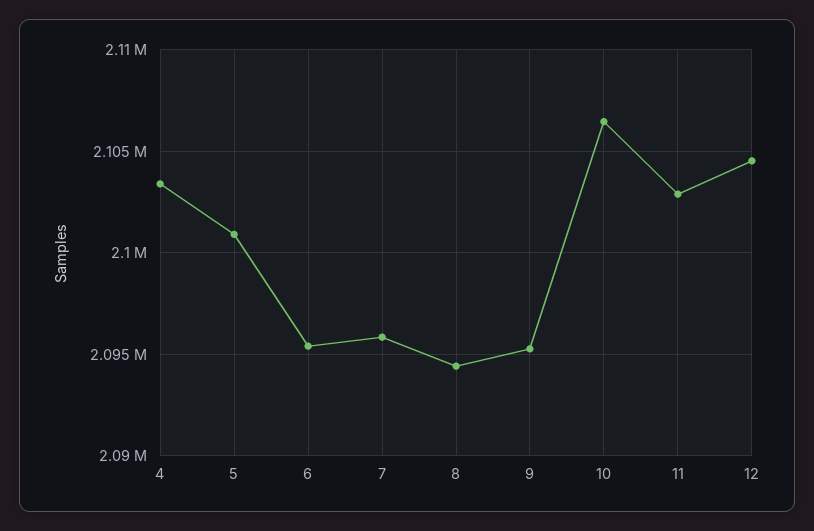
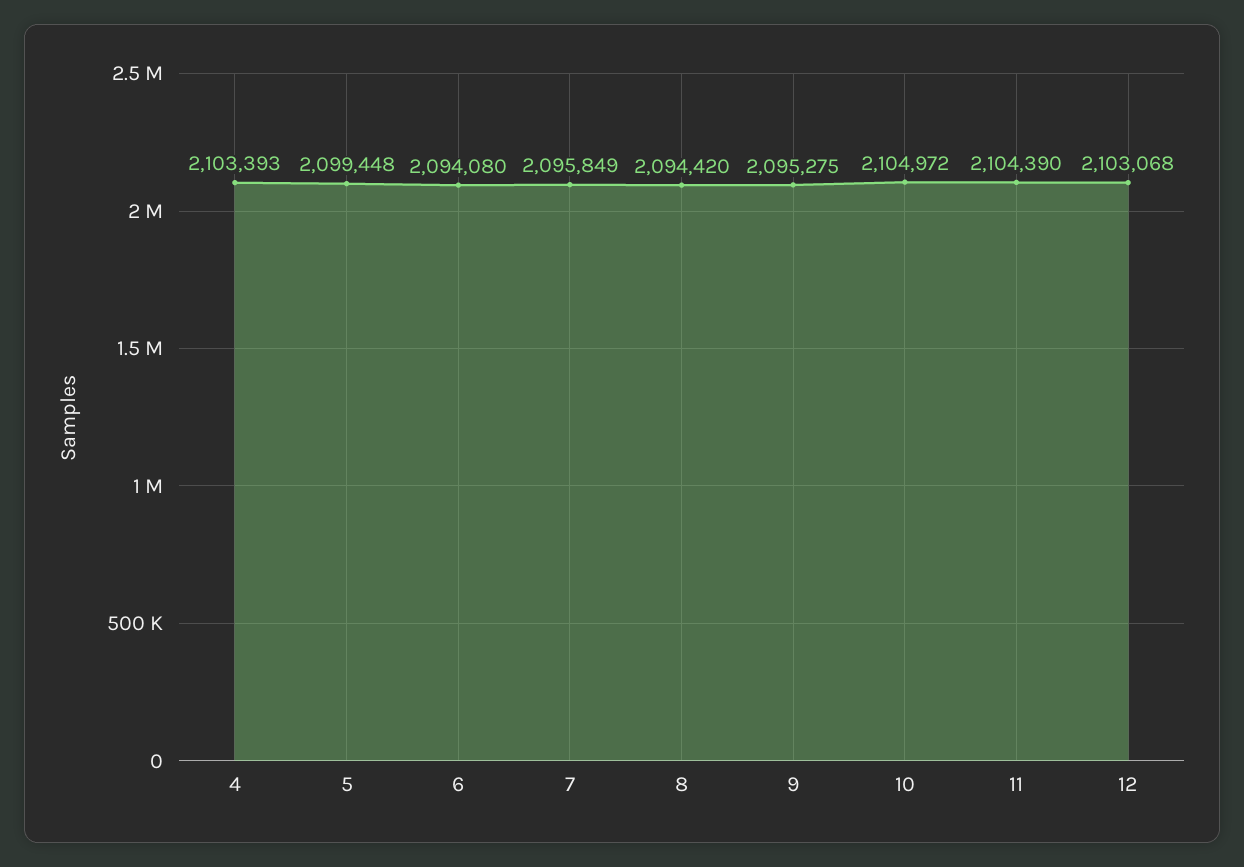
5: 2101000 -> 2099448
6: 2095500 -> 2094080
10: 2106500 -> 2104972
11: 2103000 -> 2104390
12: 2104500 -> 2103068

